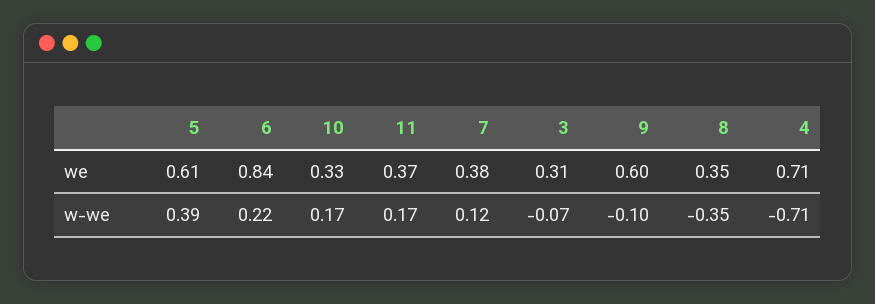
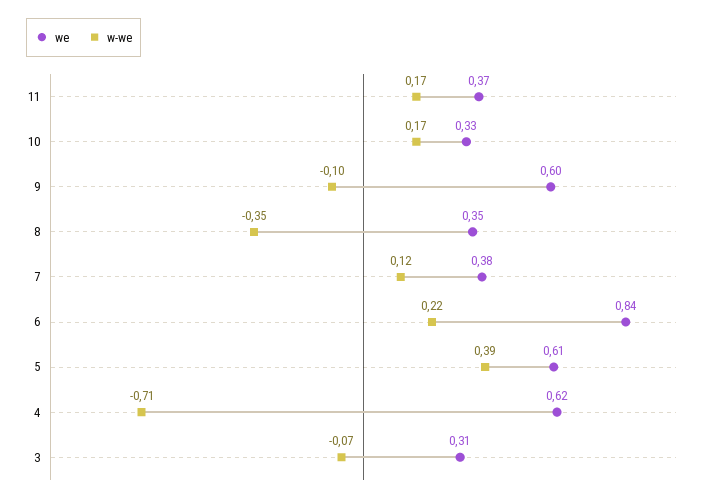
we, 4: 0.71 -> 0.62

